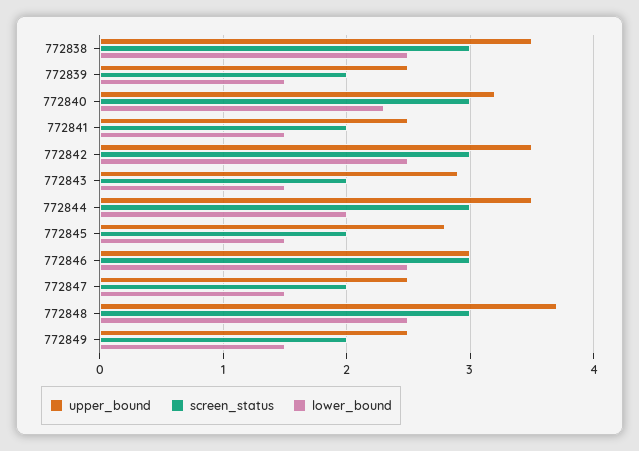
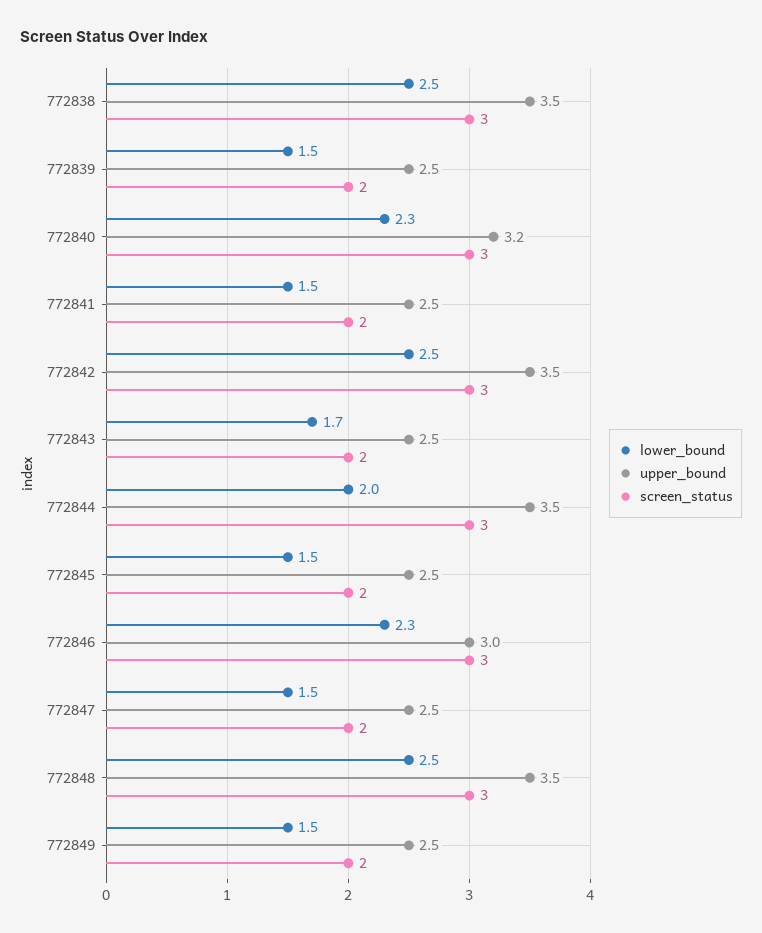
upper_bound, 772843: 2.9 -> 2.5
lower_bound, 772843: 1.5 -> 1.7
upper_bound, 772845: 2.8 -> 2.5
lower_bound, 772846: 2.5 -> 2.3
upper_bound, 772848: 3.7 -> 3.5

